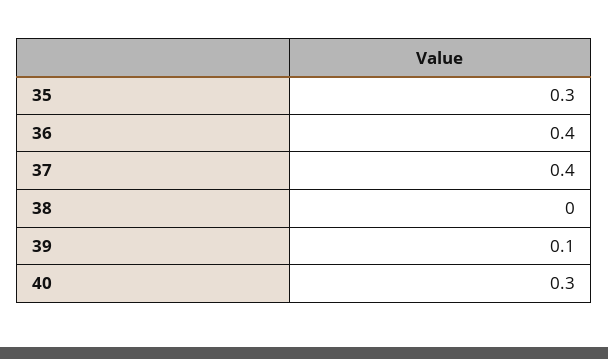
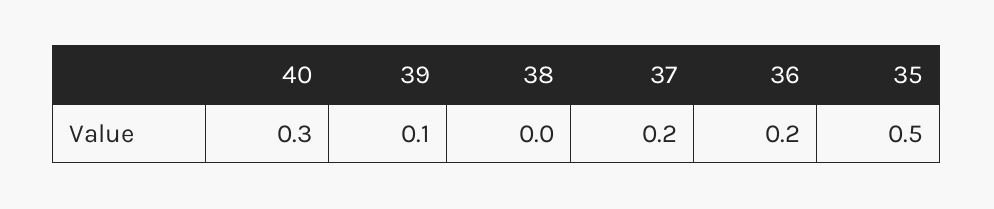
35: 0.3 -> 0.5
36: 0.4 -> 0.2
37: 0.4 -> 0.2

